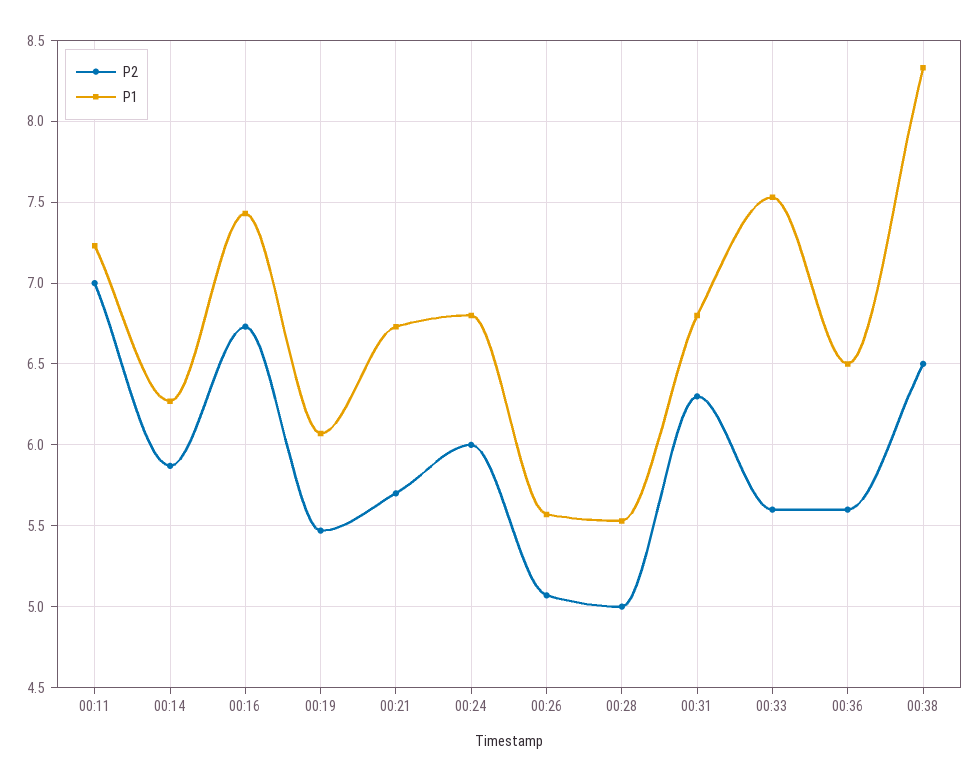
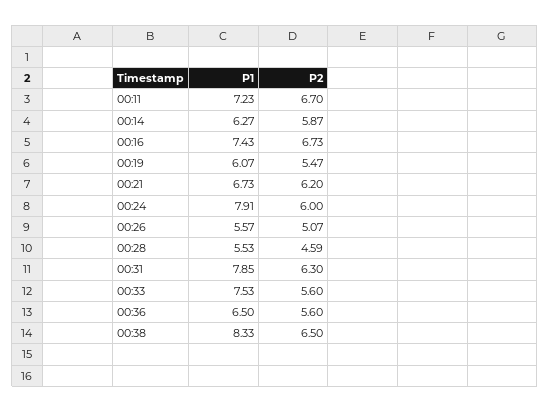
P2, 00:11: 7 -> 6.7
P2, 00:21: 5.7 -> 6.2
P1, 00:24: 6.8 -> 7.91
P2, 00:28: 5 -> 4.59
P1, 00:31: 6.8 -> 7.85

